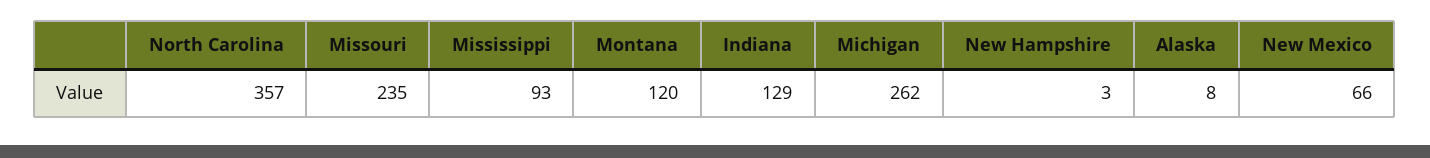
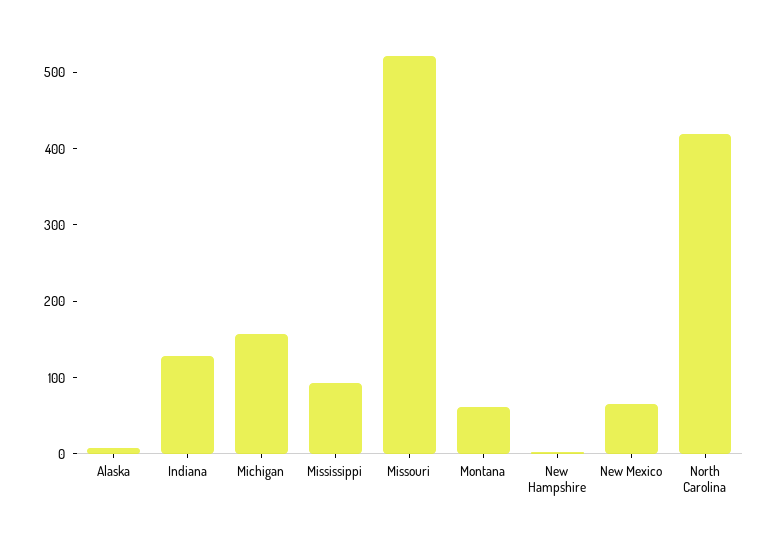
North Carolina: 357 -> 420
Missouri: 235 -> 520
Montana: 120 -> 60
Michigan: 262 -> 160

